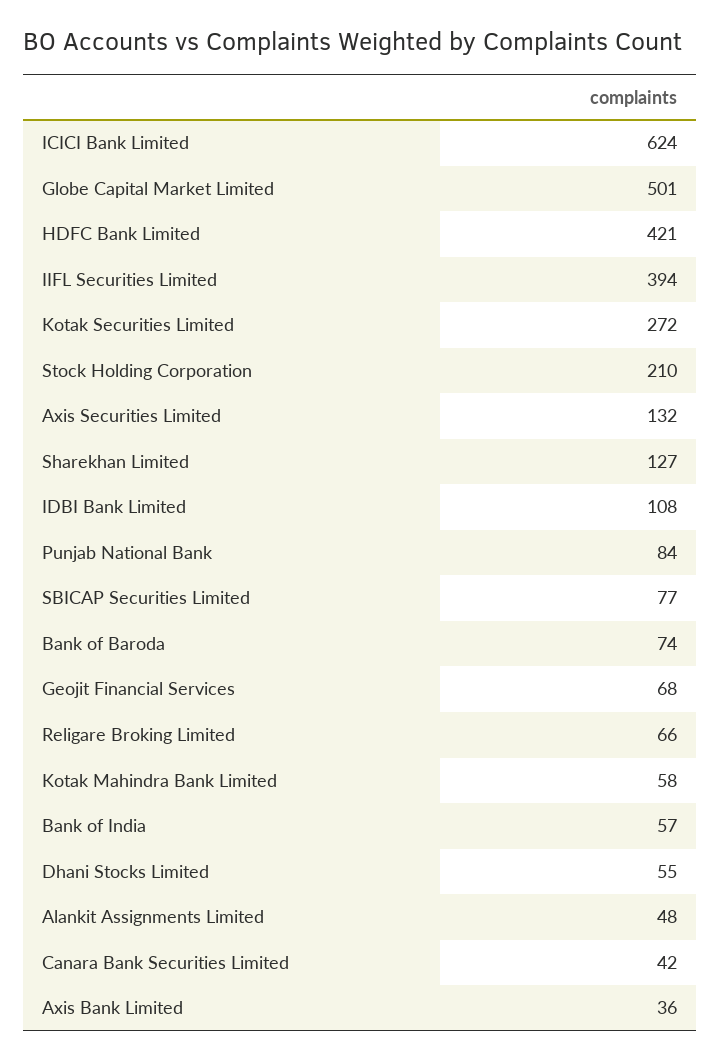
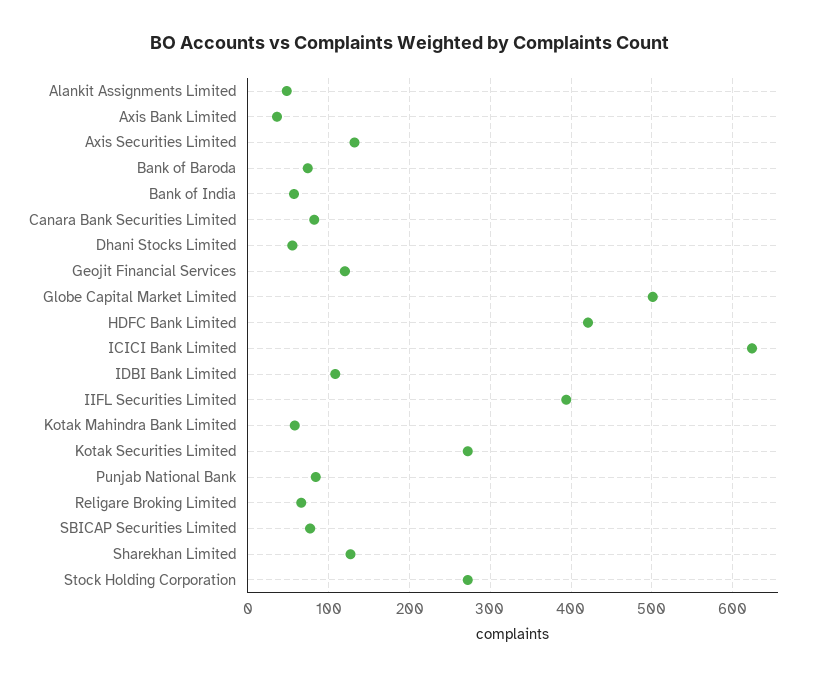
Stock Holding Corporation: 210 -> 270
Geojit Financial Services: 68 -> 120
Canara Bank Securities Limited: 42 -> 80

